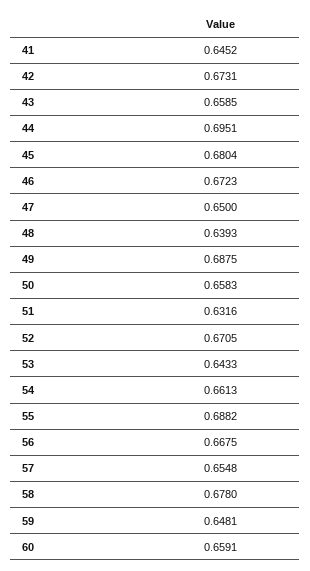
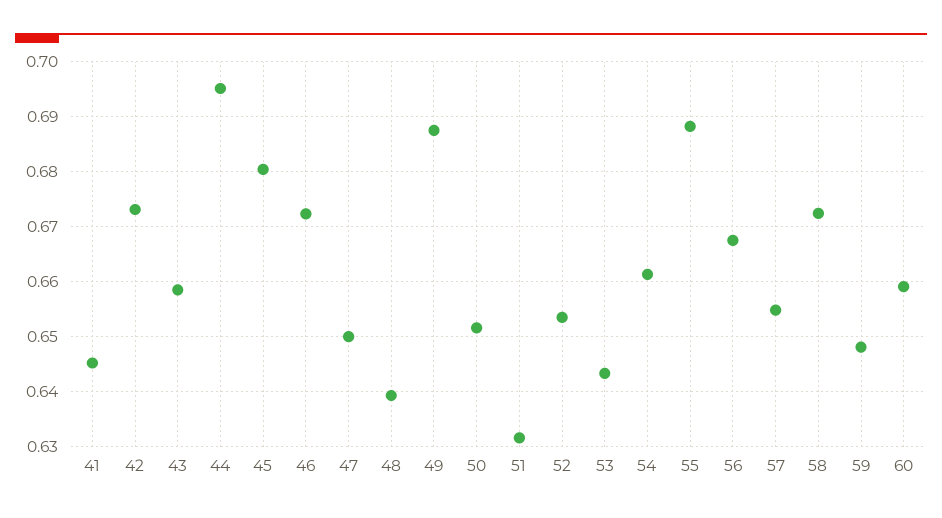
50: 0.6583 -> 0.652
52: 0.6705 -> 0.654
58: 0.678 -> 0.672

